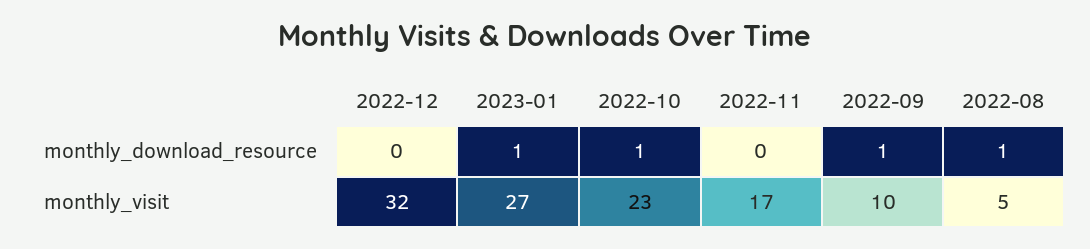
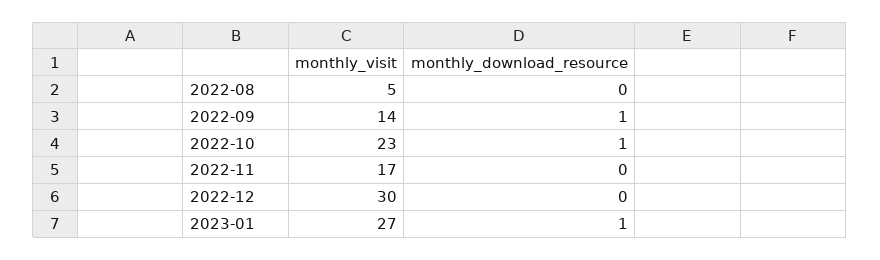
2022-08, monthly_download_resource: 1 -> 0
2022-12, monthly_visit: 32 -> 30
2022-09, monthly_visit: 10 -> 14

